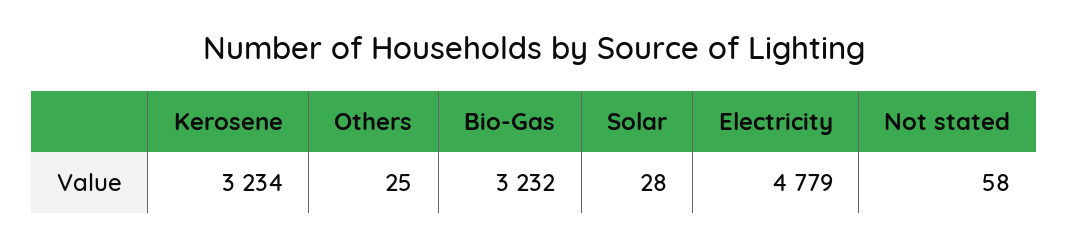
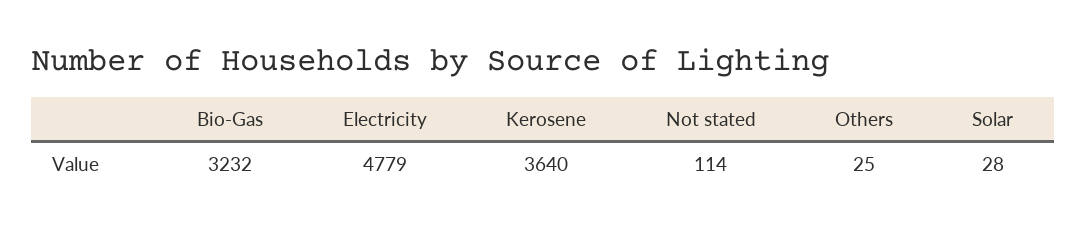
Kerosene: 3234 -> 3640
Not stated: 58 -> 114

